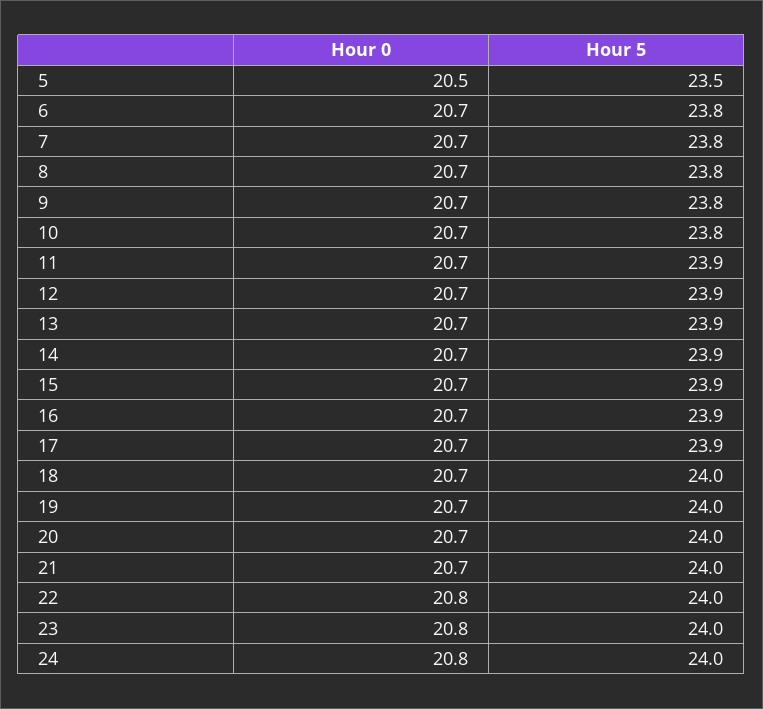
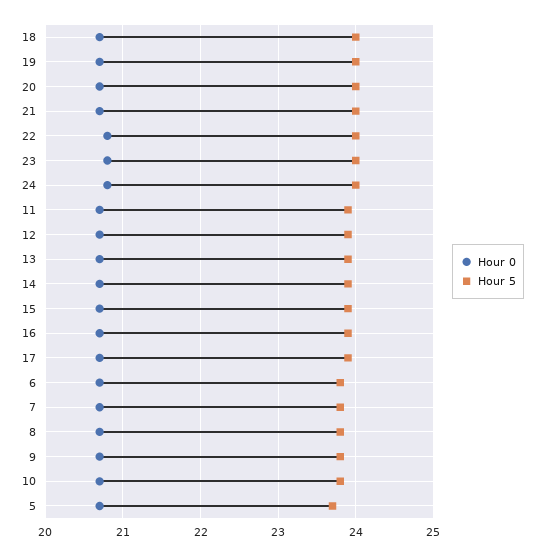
Hour 0, 5: 20.5 -> 20.7
Hour 5, 5: 23.5 -> 23.7

